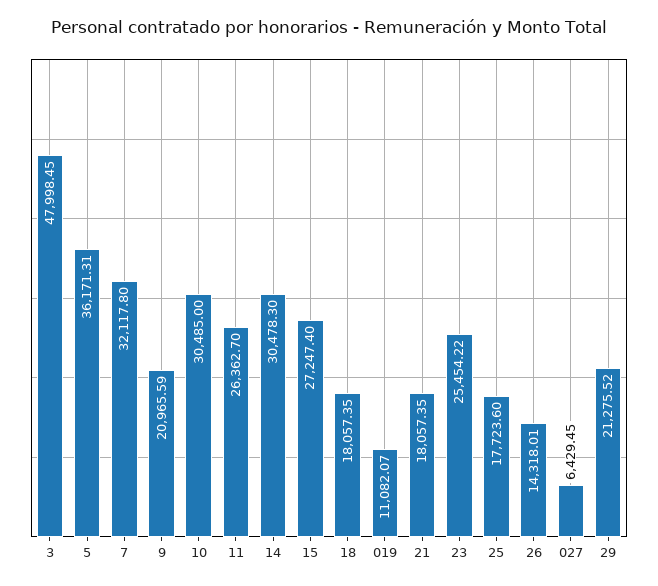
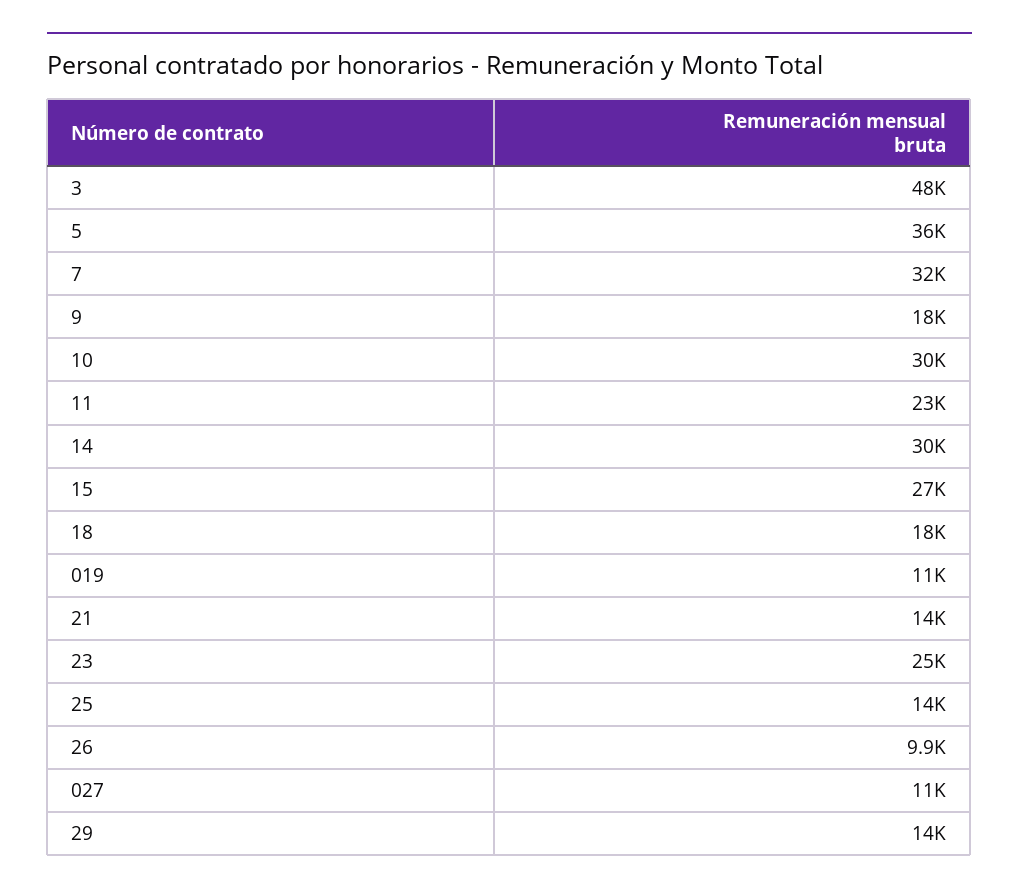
9: 20965.59 -> 18000
11: 26362.7 -> 23000
21: 18057.35 -> 14000
25: 17723.6 -> 14000
26: 14318.01 -> 9900
027: 6429.45 -> 11000
29: 21275.52 -> 14000

